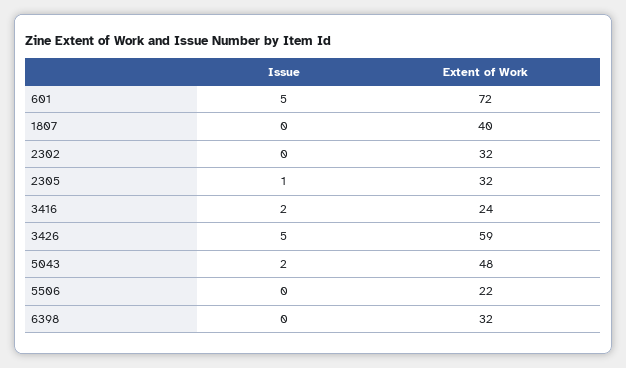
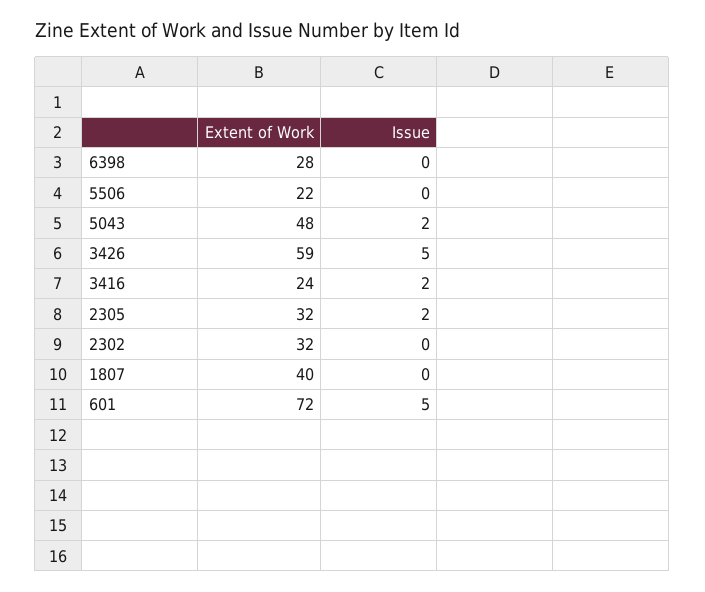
Issue, 2305: 1 -> 2
Extent of Work, 6398: 32 -> 28

